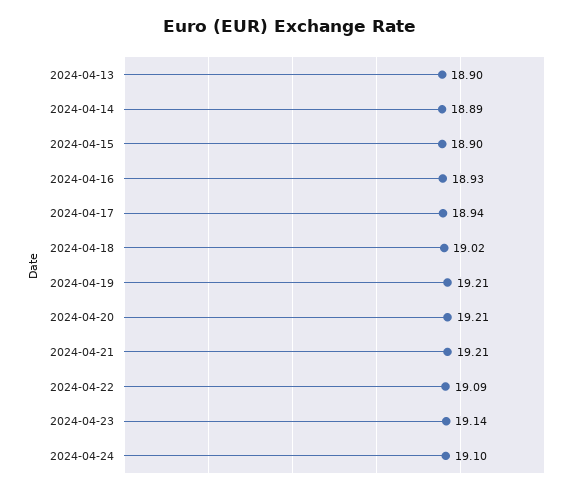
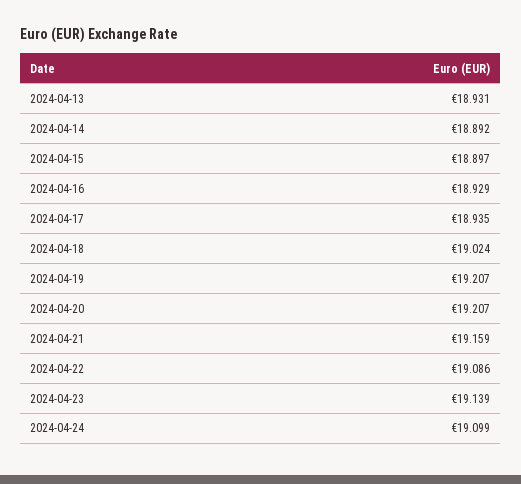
2024-04-13: 18.9 -> 18.931
2024-04-21: 19.21 -> 19.159

